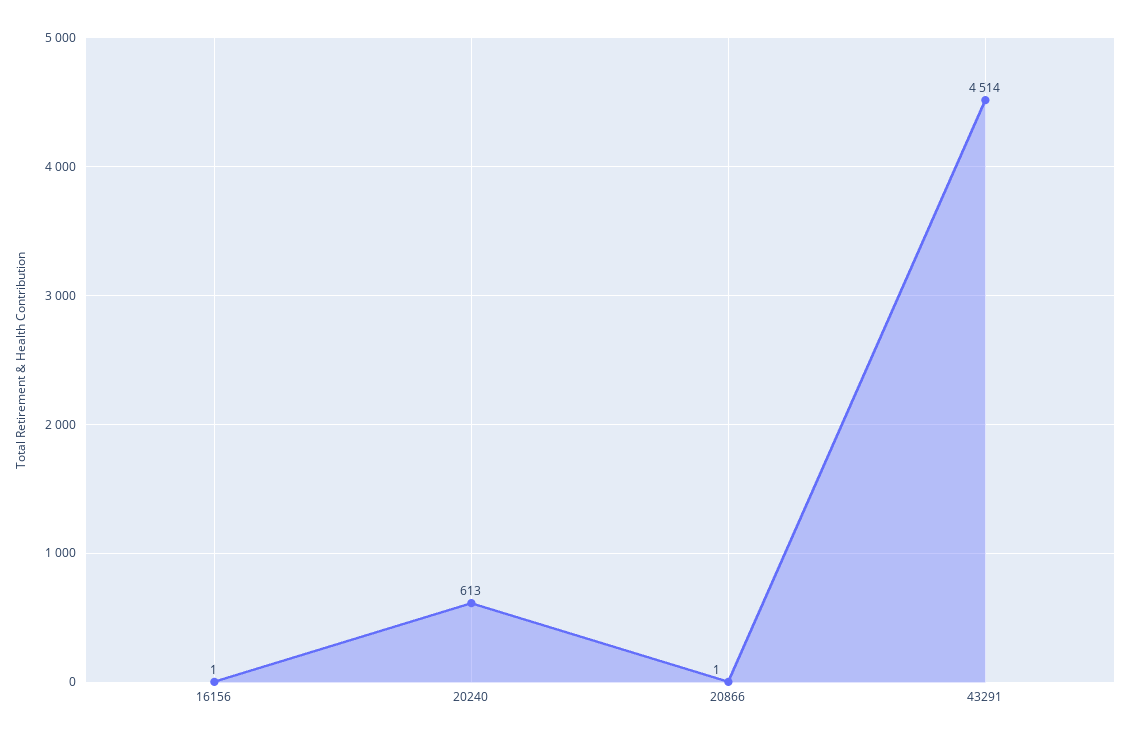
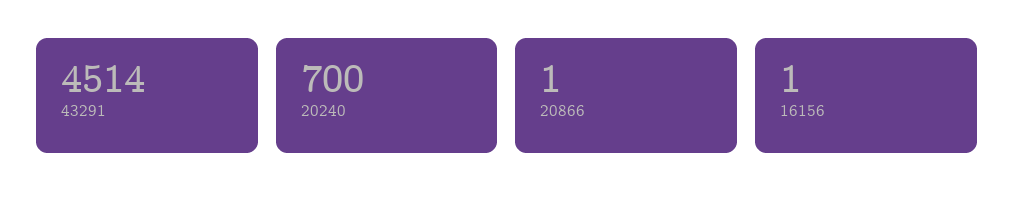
20240: 613 -> 700

